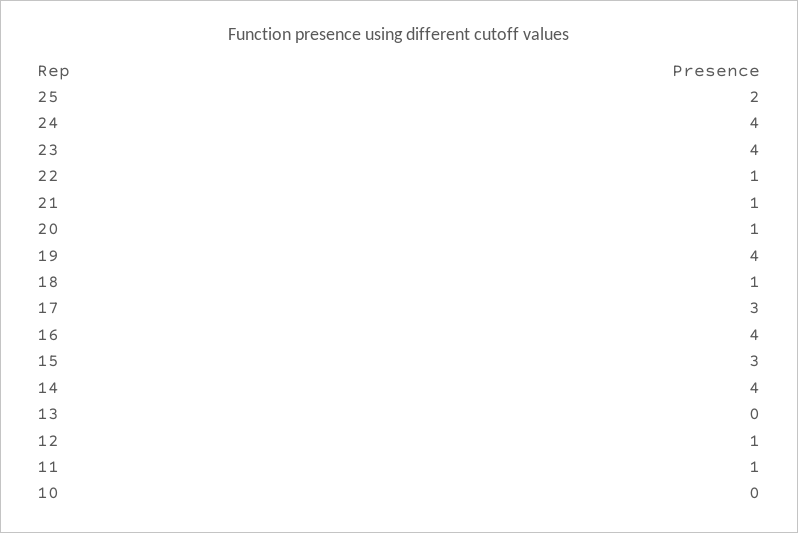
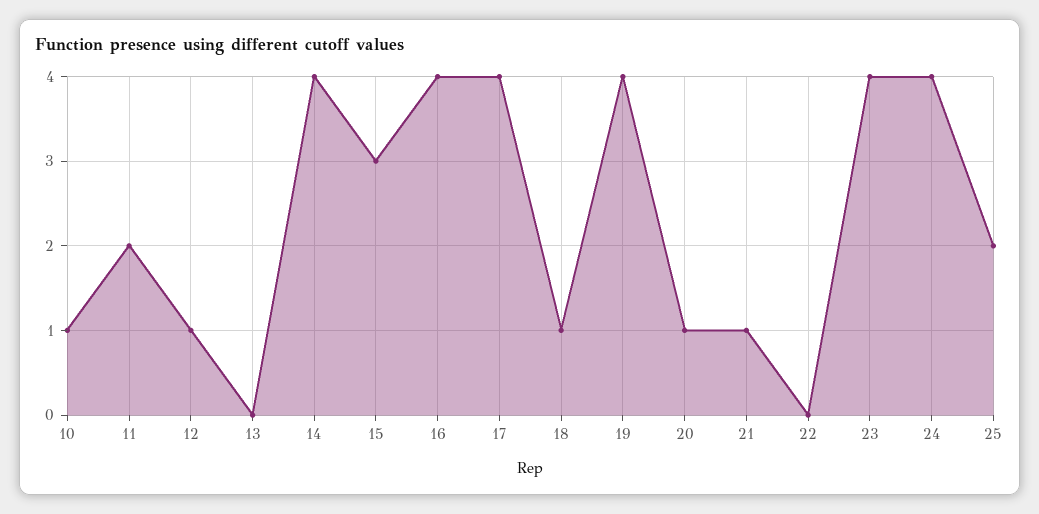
22: 1 -> 0
17: 3 -> 4
11: 1 -> 2
10: 0 -> 1

